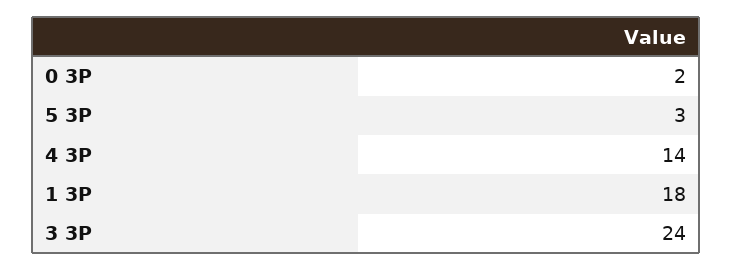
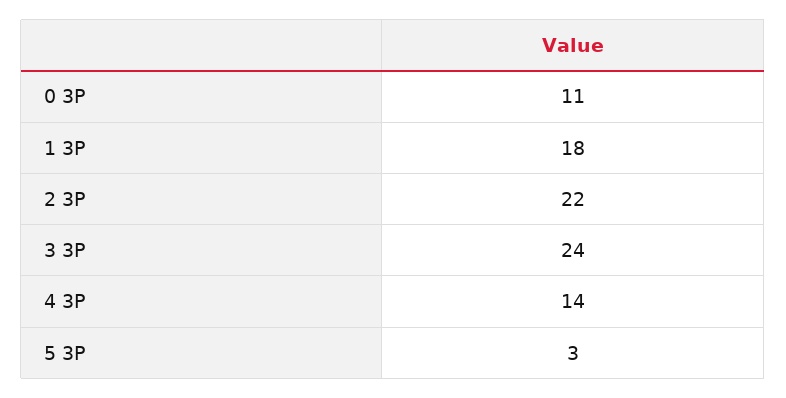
0 3P: 2 -> 11
2 3P: none -> 22

